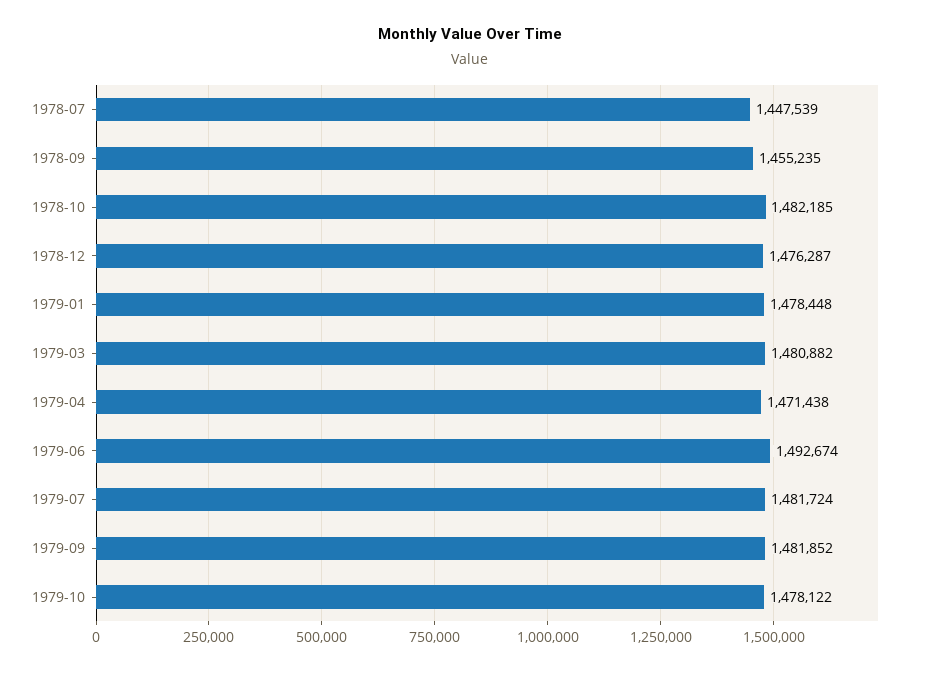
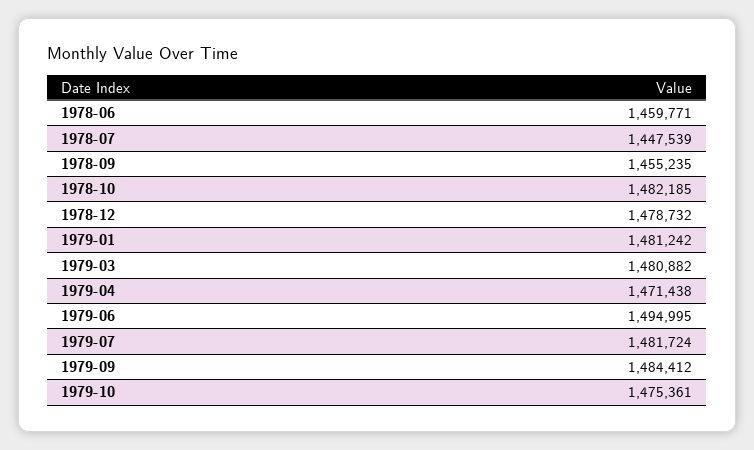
1978-12: 1476287 -> 1478732
1979-01: 1478448 -> 1481242
1979-06: 1492674 -> 1494995
1979-09: 1481852 -> 1484412
1979-10: 1478122 -> 1475361
1978-06: none -> 1459771

